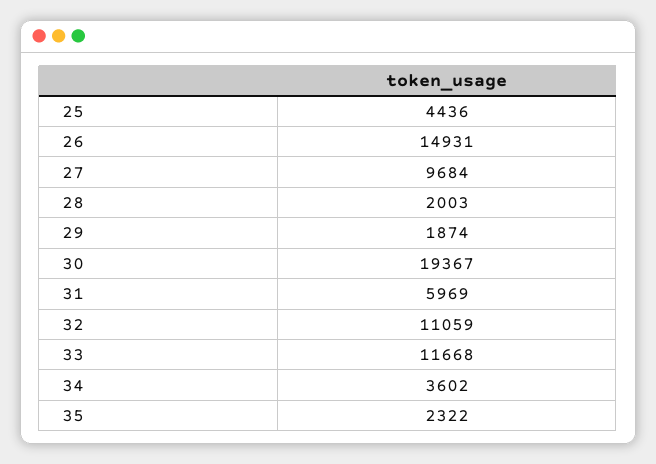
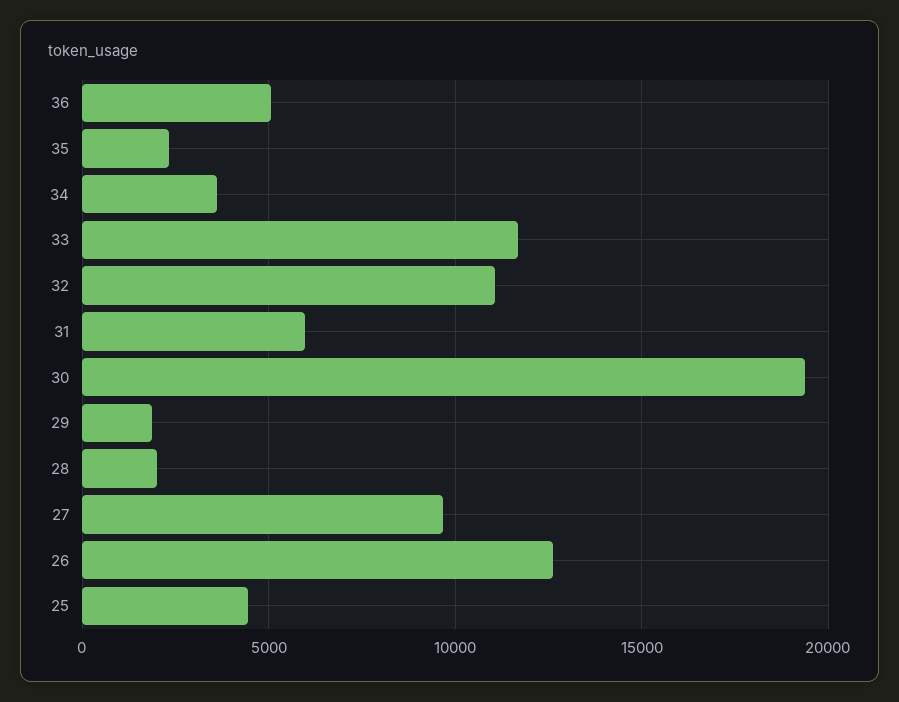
26: 14931 -> 12500
36: none -> 5000

